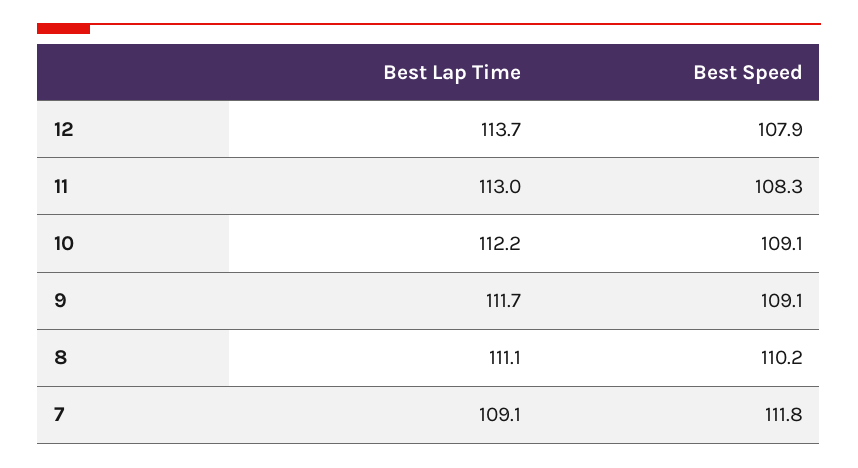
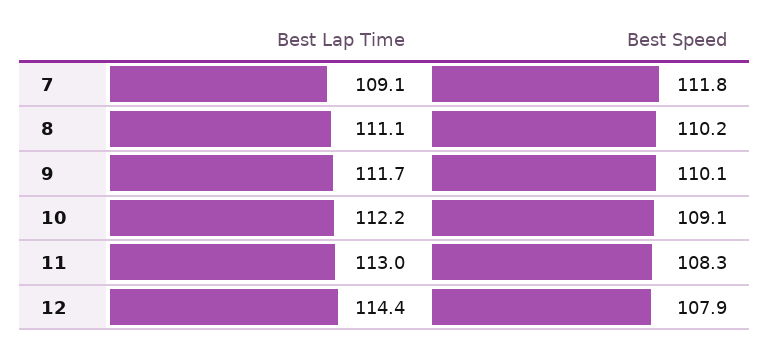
Best Lap Time, 12: 113.7 -> 114.4
Best Speed, 9: 109.1 -> 110.1

